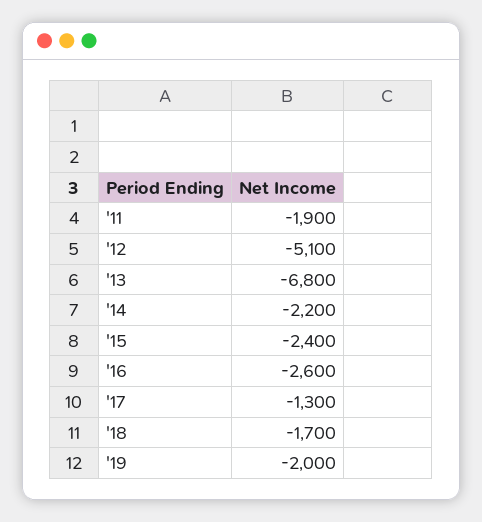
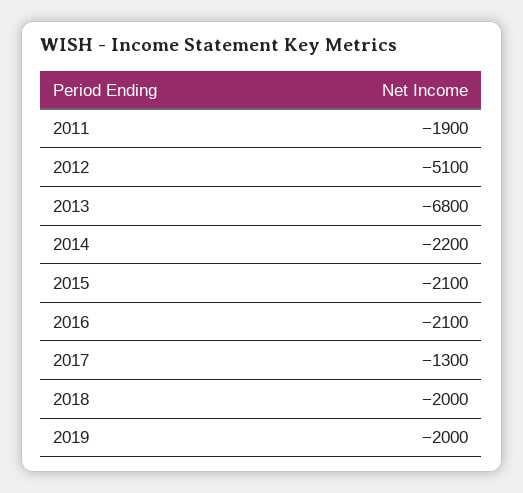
'15: -2400 -> -2100
'16: -2600 -> -2100
'18: -1700 -> -2000

